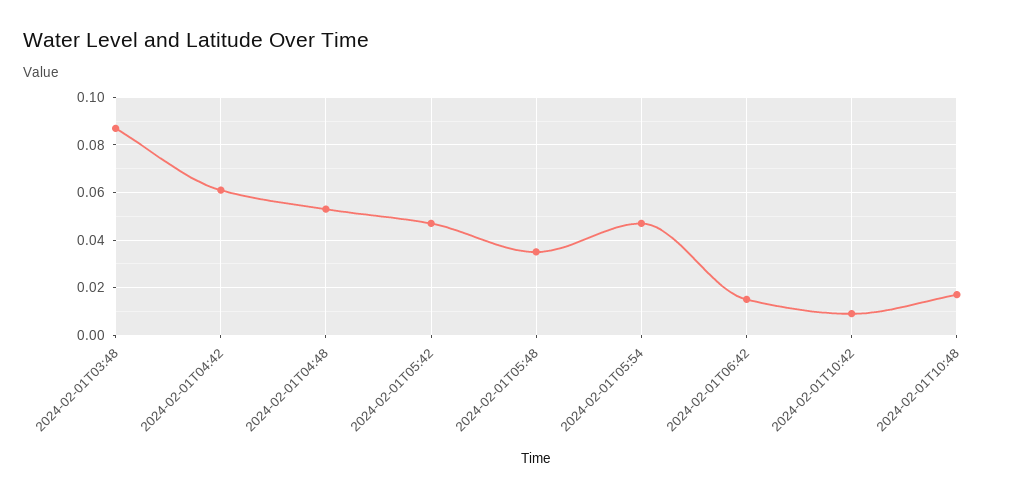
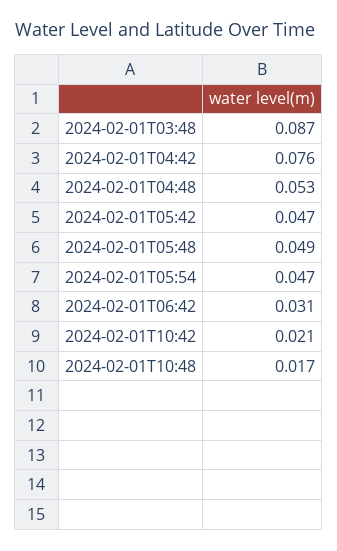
2024-02-01T04:42: 0.06 -> 0.076
2024-02-01T05:48: 0.035 -> 0.049
2024-02-01T06:42: 0.015 -> 0.031
2024-02-01T10:42: 0.01 -> 0.021

